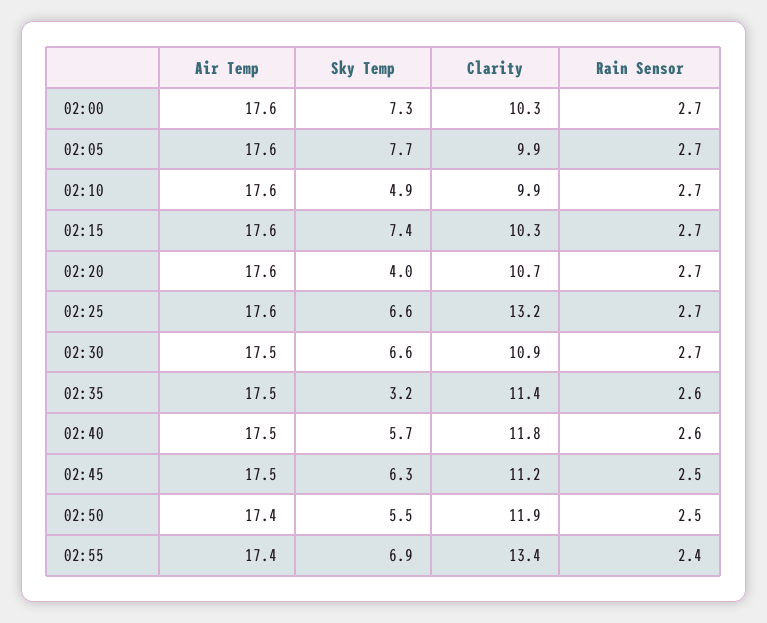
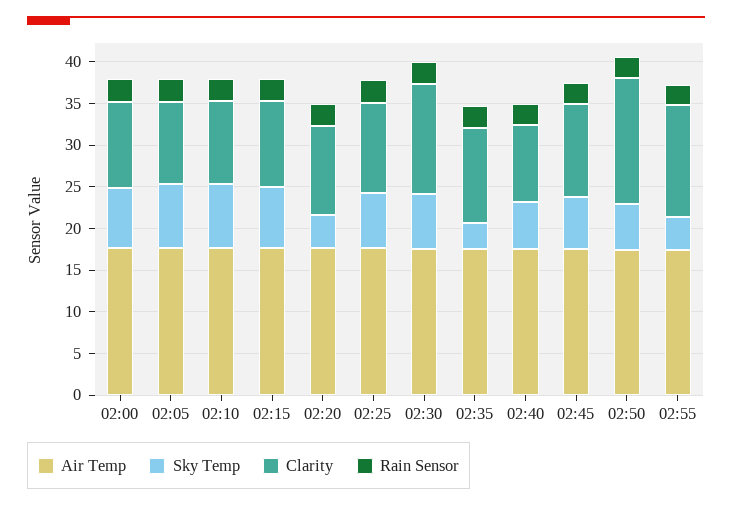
Sky Temp, 02:10: 4.9 -> 8
Clarity, 02:25: 13.2 -> 11
Clarity, 02:30: 10.9 -> 13
Clarity, 02:40: 11.8 -> 9
Clarity, 02:50: 11.9 -> 15
Sky Temp, 02:55: 6.9 -> 4

